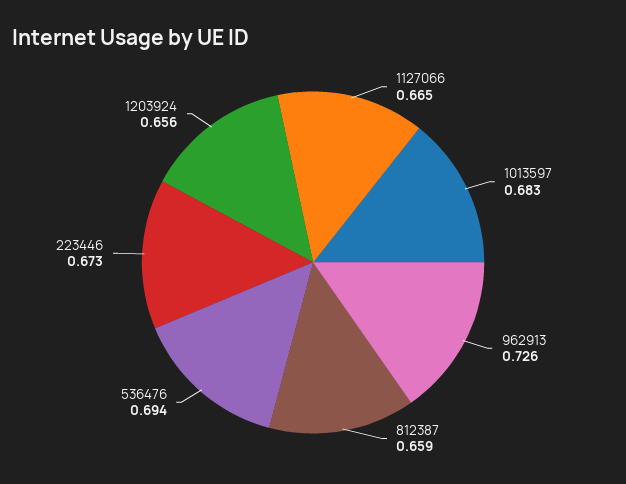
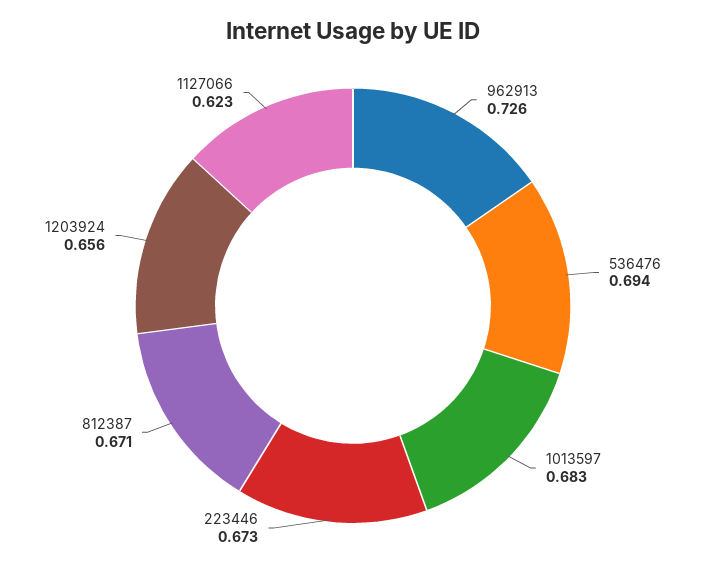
1127066: 0.665 -> 0.623
812387: 0.659 -> 0.671

